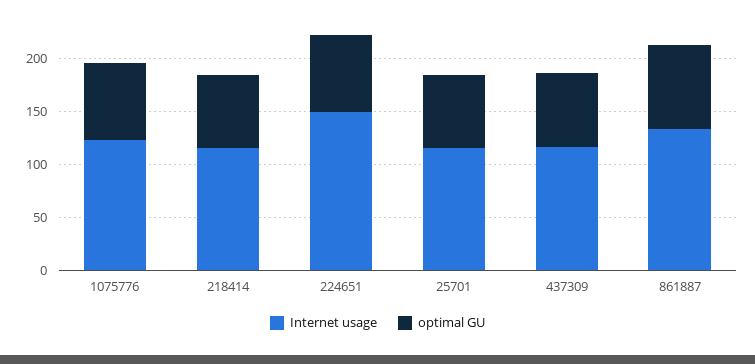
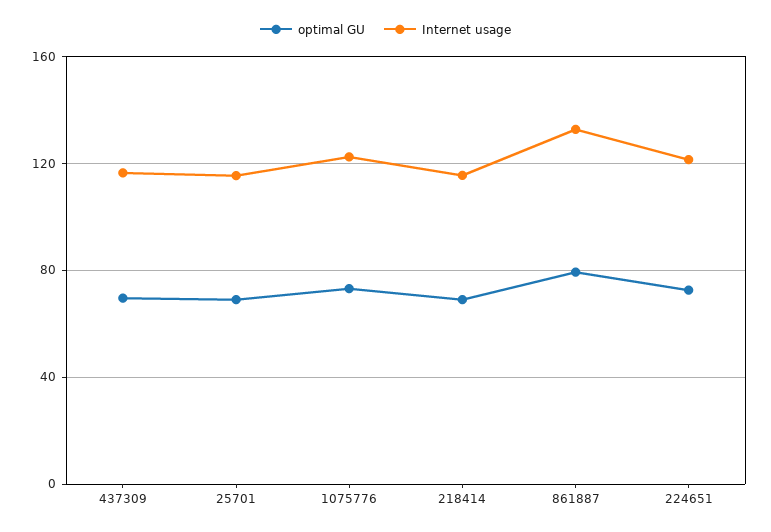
Internet usage, 224651: 150 -> 120

